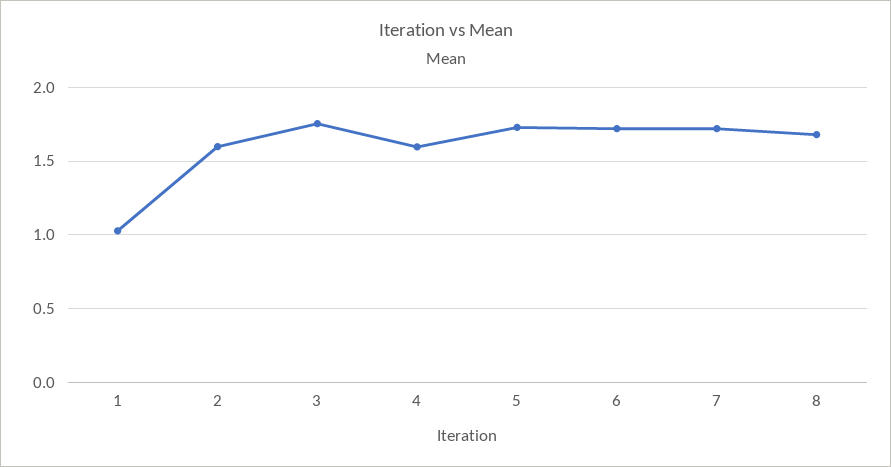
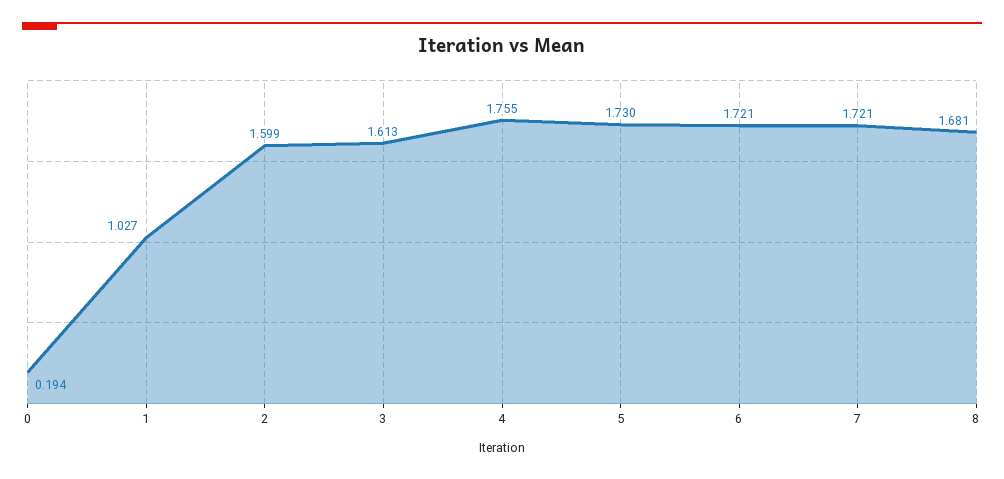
3: 1.75 -> 1.613
4: 1.6 -> 1.755
0: none -> 0.194

